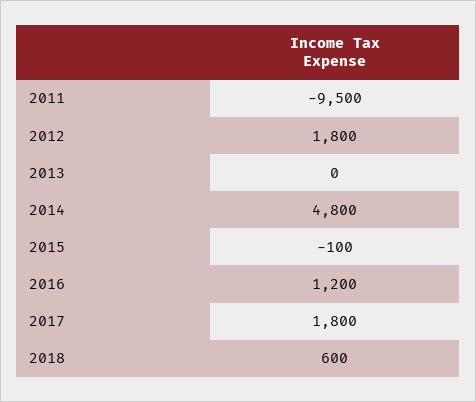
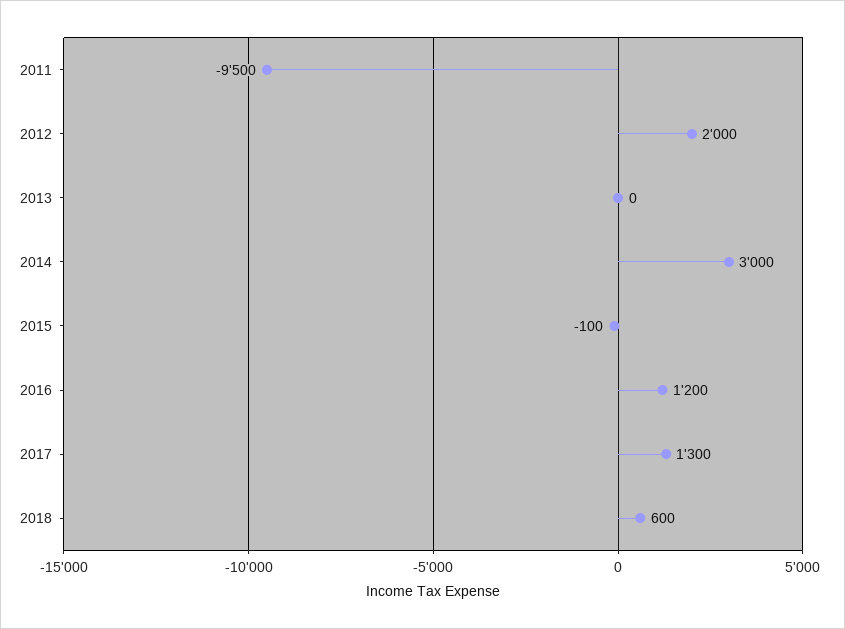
2012: 1800 -> 2000
2014: 4800 -> 3000
2017: 1800 -> 1300

